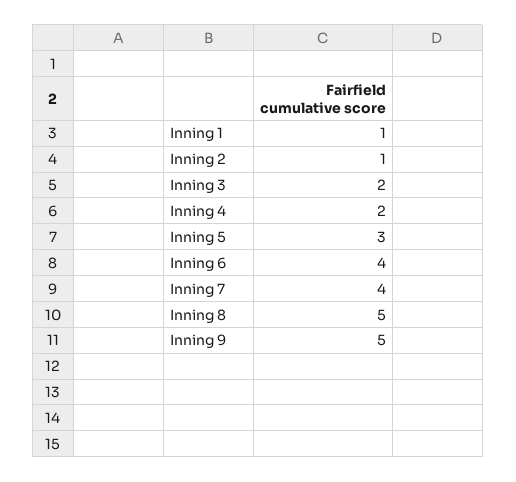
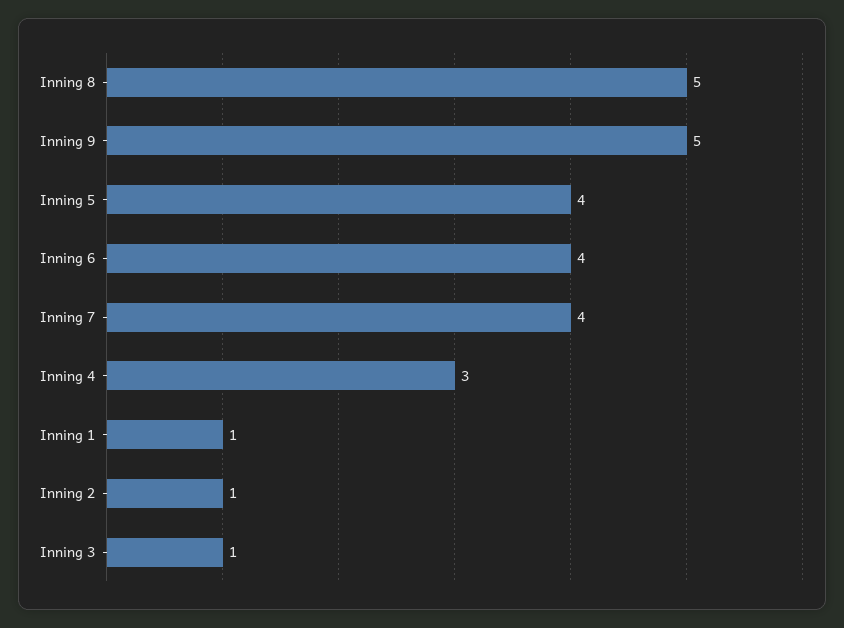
Inning 3: 2 -> 1
Inning 4: 2 -> 3
Inning 5: 3 -> 4

